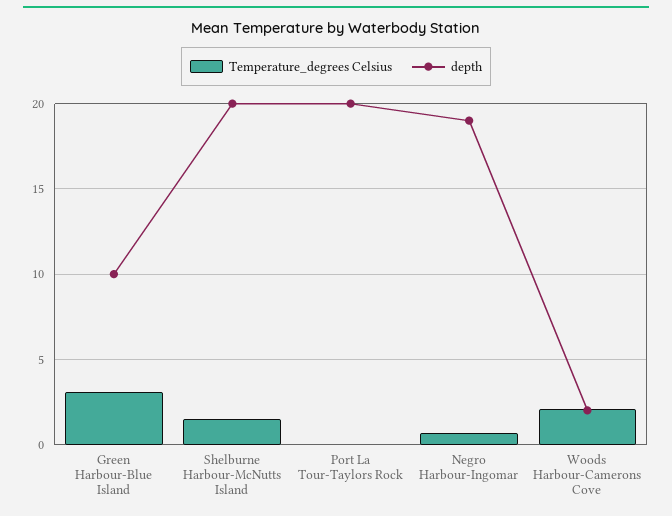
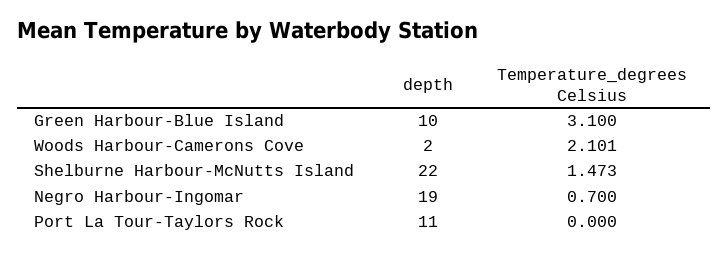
depth, Shelburne Harbour-McNutts Island: 20 -> 22
depth, Port La Tour-Taylors Rock: 20 -> 11

